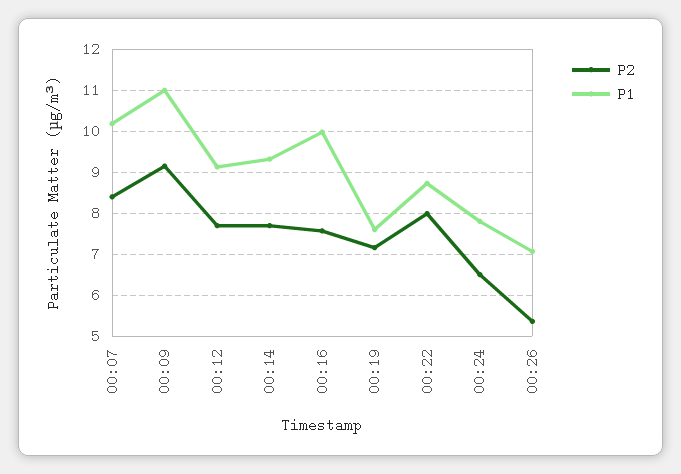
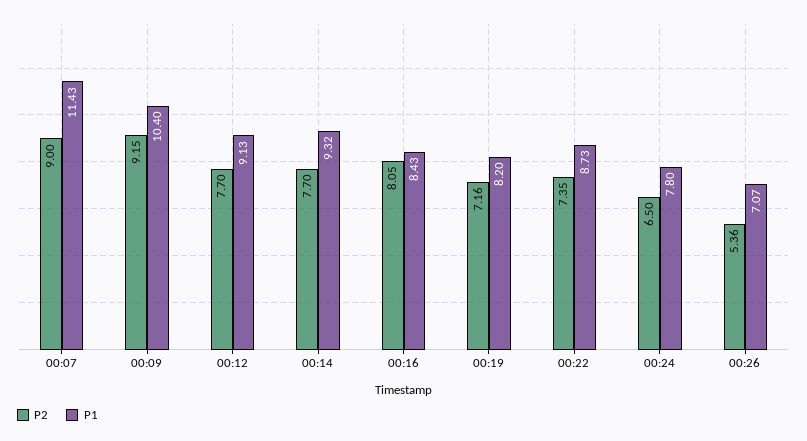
P2, 00:07: 8.4 -> 9
P1, 00:07: 10.2 -> 11.43
P1, 00:09: 11 -> 10.4
P2, 00:16: 7.6 -> 8.05
P1, 00:16: 10 -> 8.43
P1, 00:19: 7.6 -> 8.2
P2, 00:22: 8 -> 7.35

